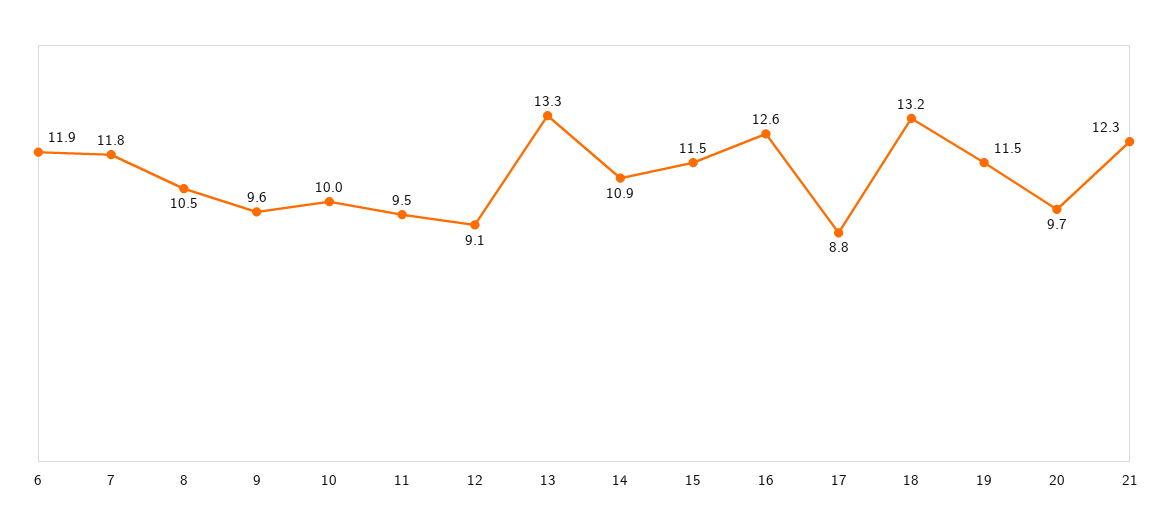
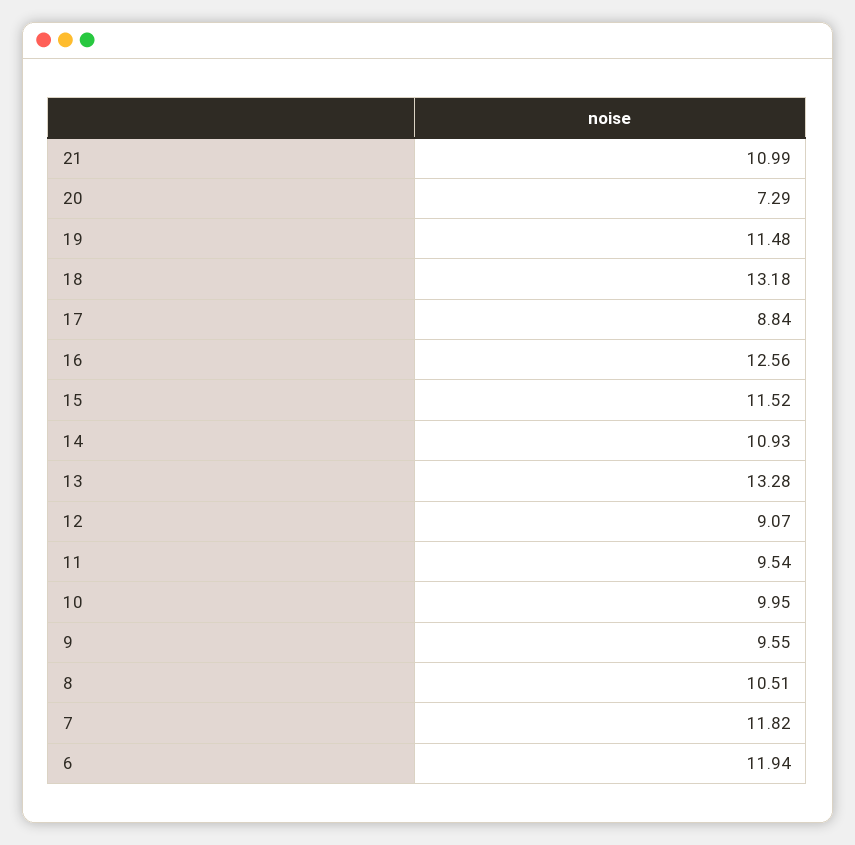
20: 9.7 -> 7.29
21: 12.3 -> 10.99

